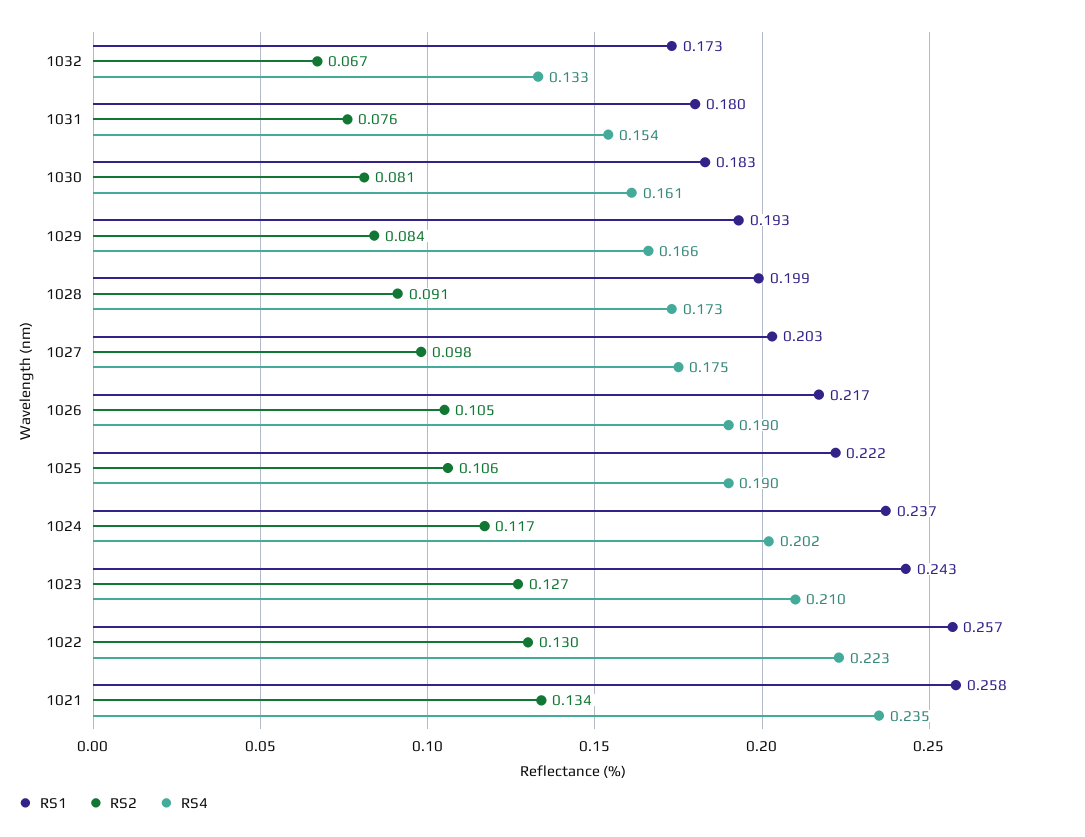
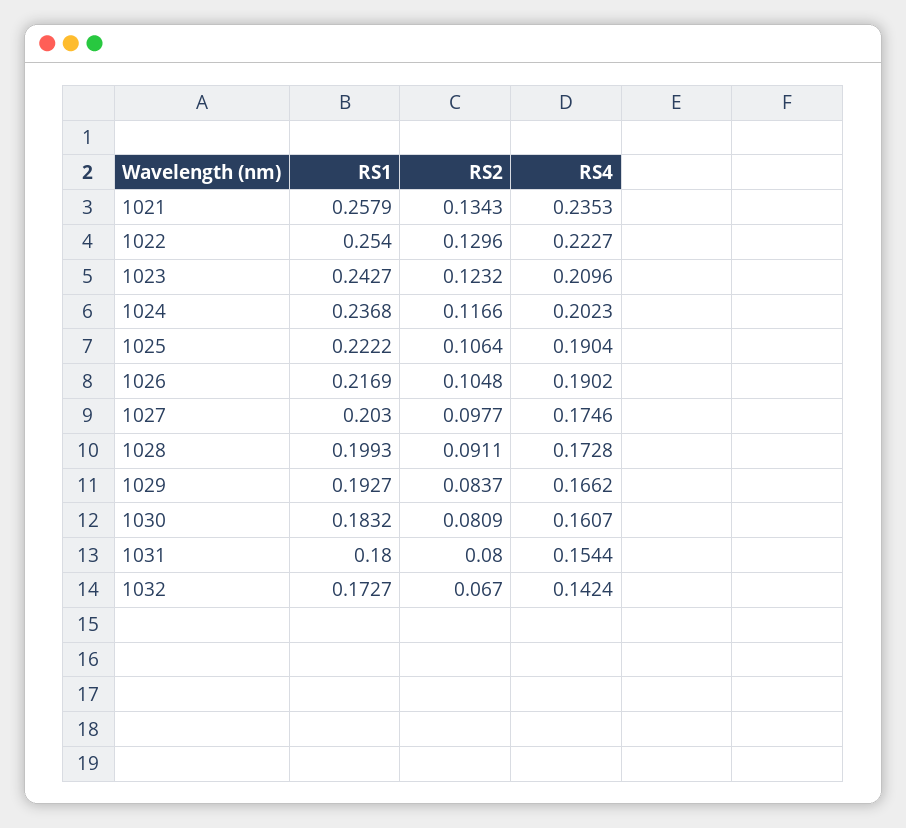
RS4, 1032: 0.133 -> 0.1424
RS2, 1031: 0.076 -> 0.08
RS2, 1023: 0.127 -> 0.1232
RS1, 1022: 0.257 -> 0.254

